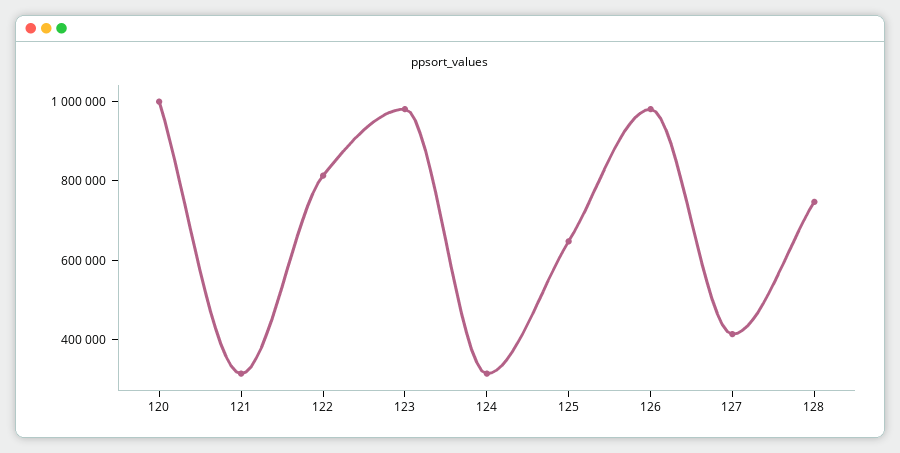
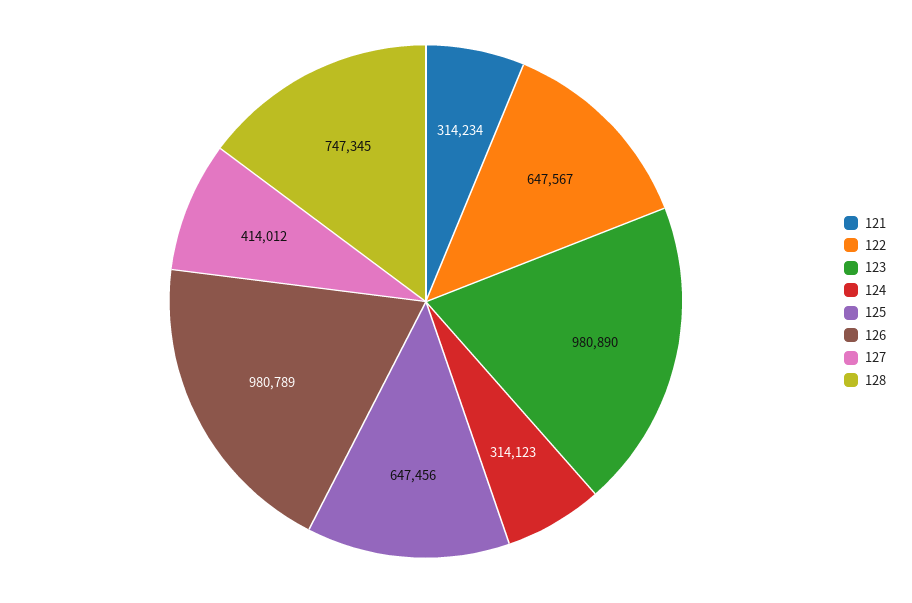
120: 1000000 -> none
122: 800000 -> 647567

